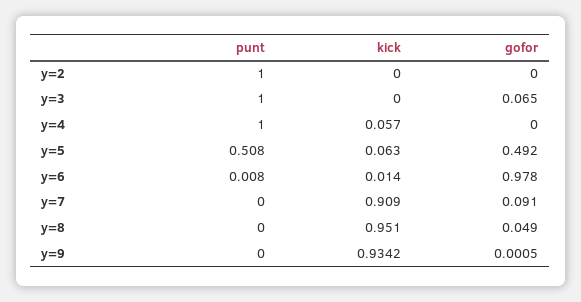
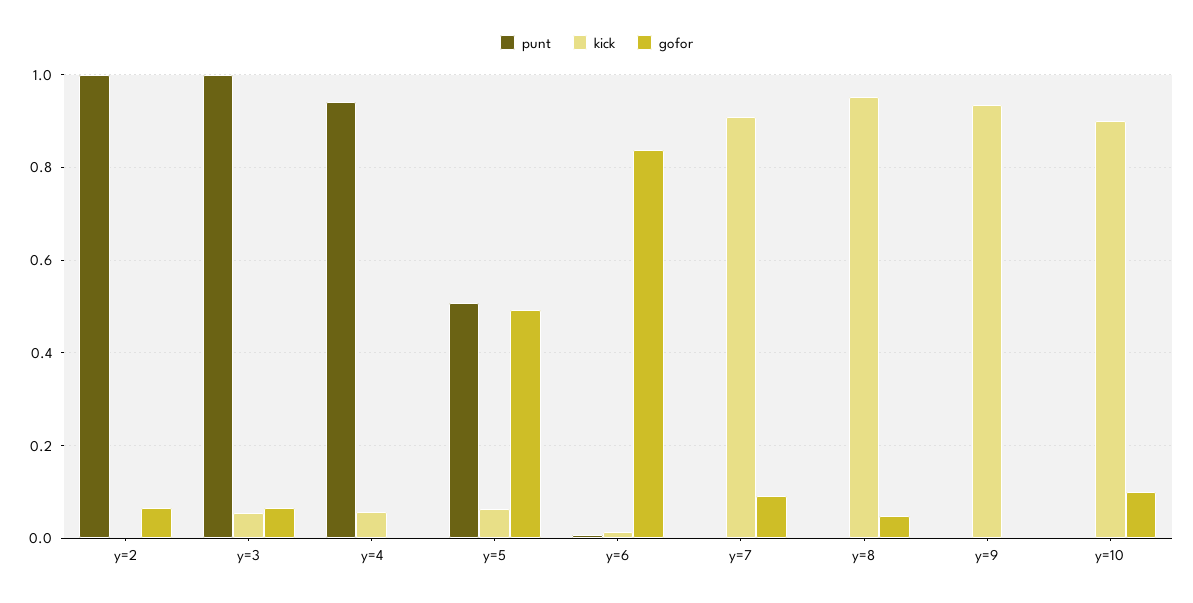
gofor, y=2: 0 -> 0.06
kick, y=3: 0 -> 0.06
punt, y=4: 1 -> 0.94
gofor, y=6: 0.978 -> 0.84
punt, y=10: none -> 0
kick, y=10: none -> 0.9
gofor, y=10: none -> 0.1

